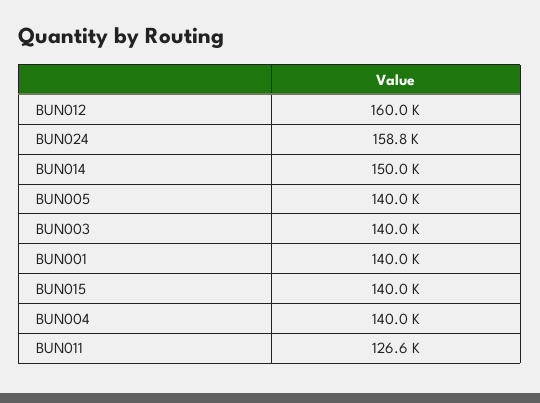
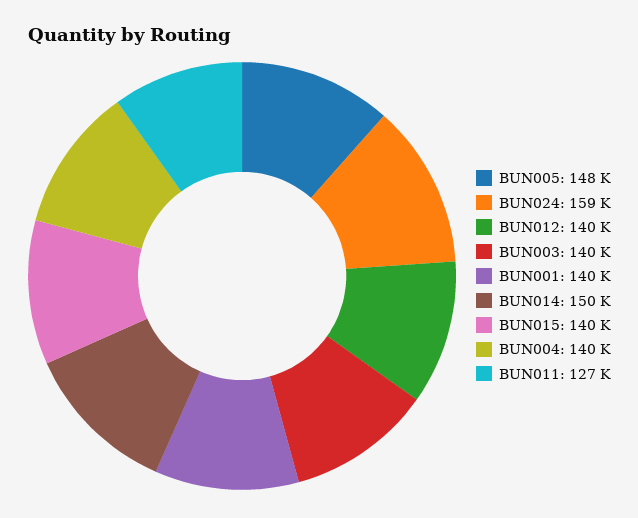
BUN012: 160000 -> 140000
BUN005: 140000 -> 148000

